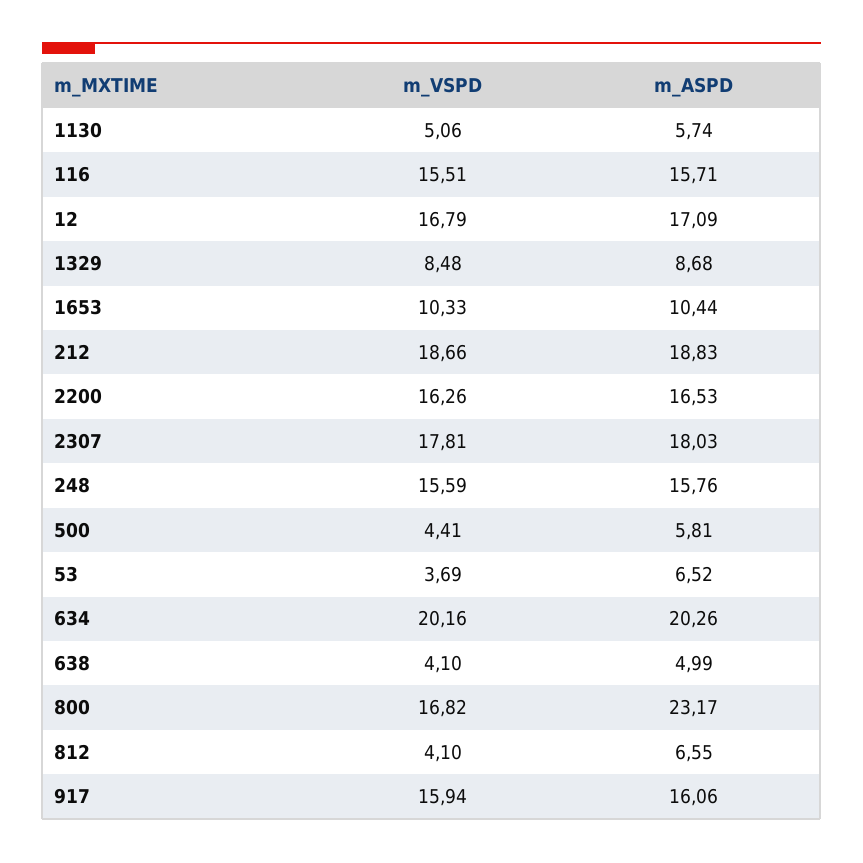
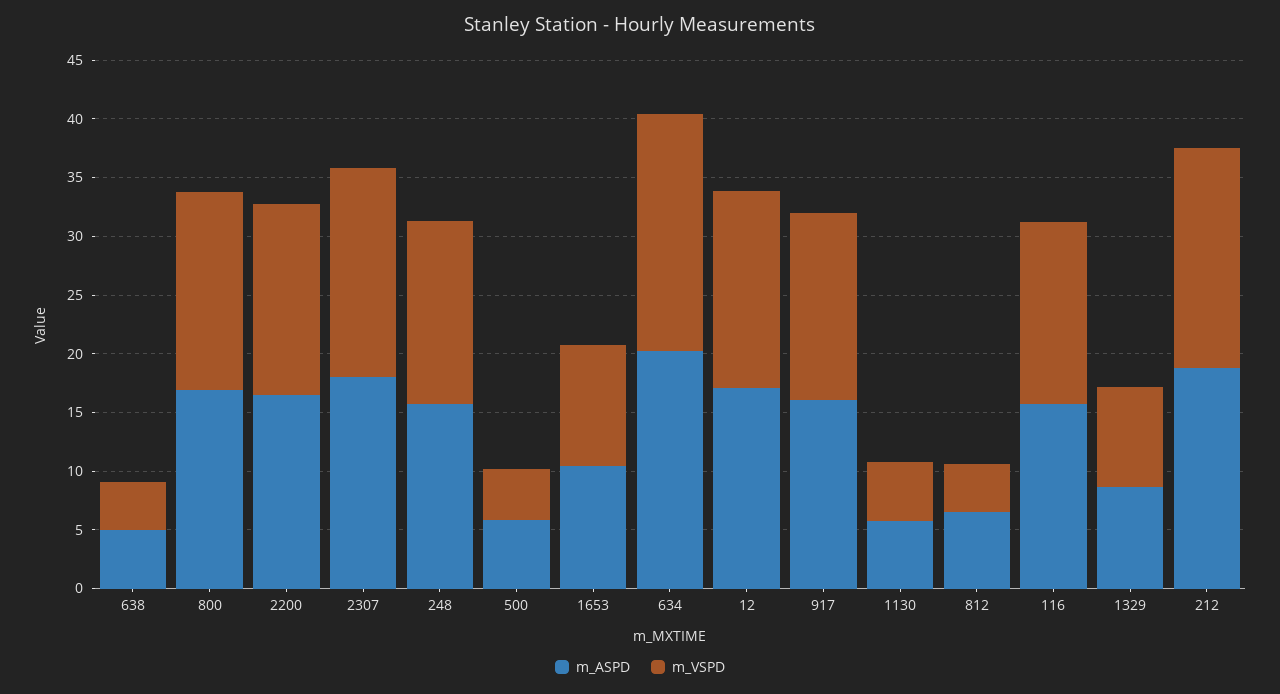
m_VSPD, 53: 3.69 -> none
m_ASPD, 53: 6.52 -> none
m_ASPD, 800: 23.17 -> 17

